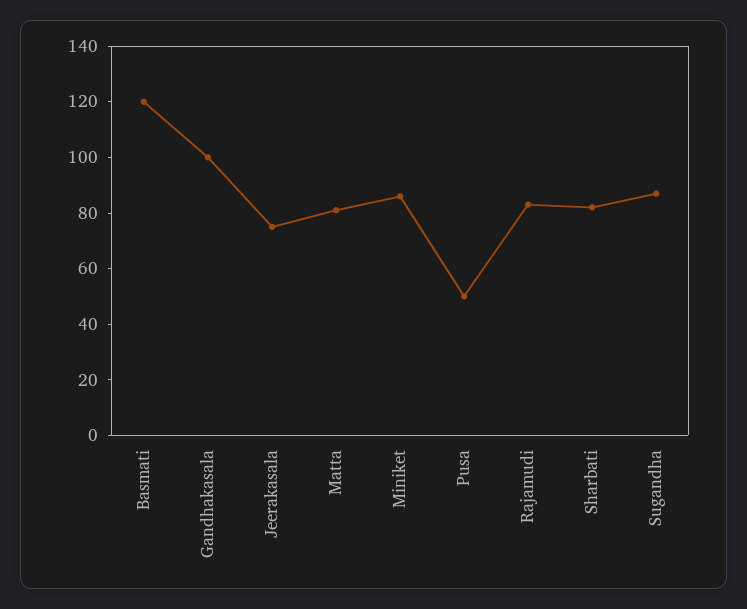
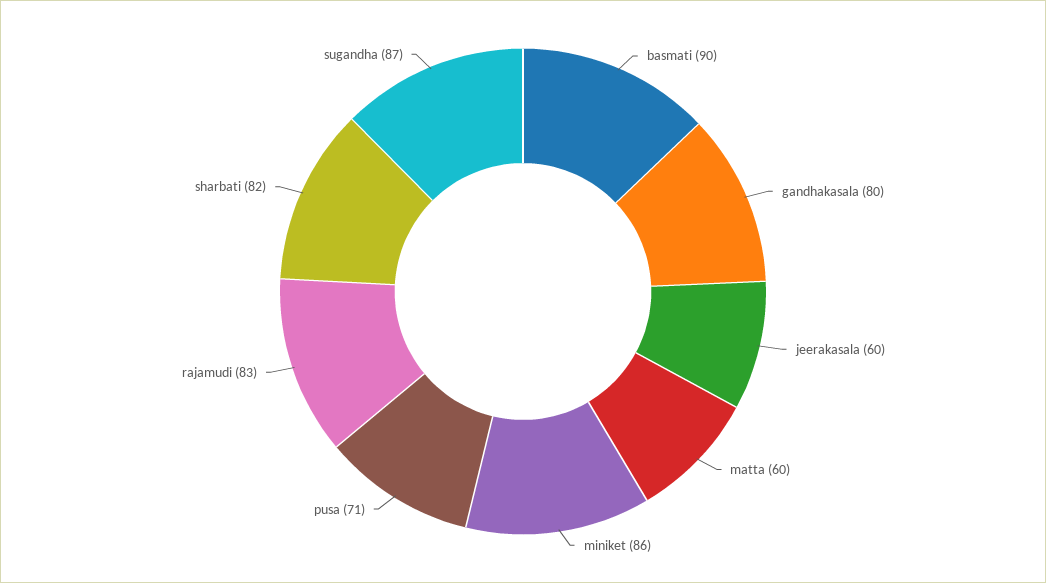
Basmati: 120 -> 90
Gandhakasala: 100 -> 80
Jeerakasala: 75 -> 60
Matta: 80 -> 60
Pusa: 50 -> 71

